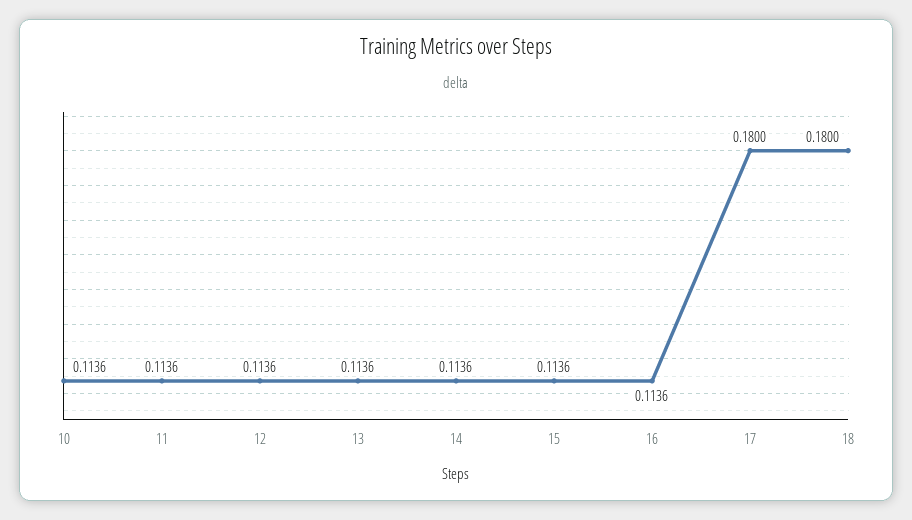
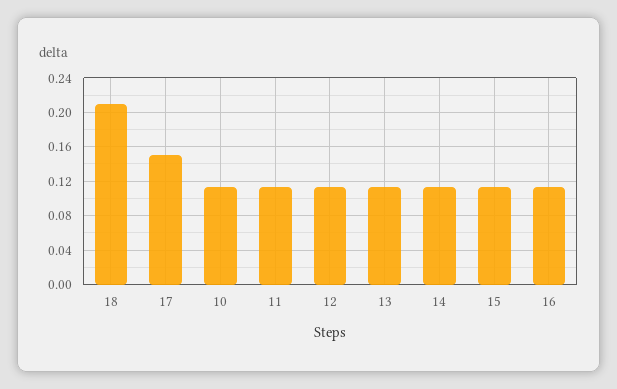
17: 0.18 -> 0.15
18: 0.18 -> 0.21

